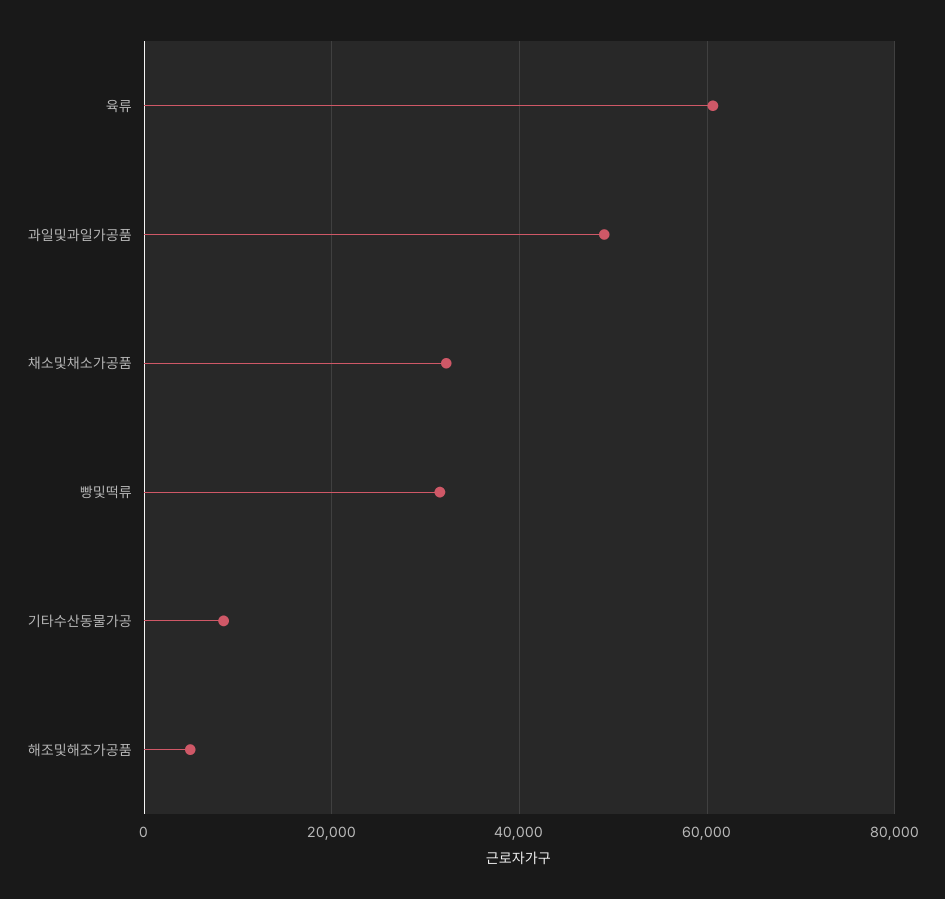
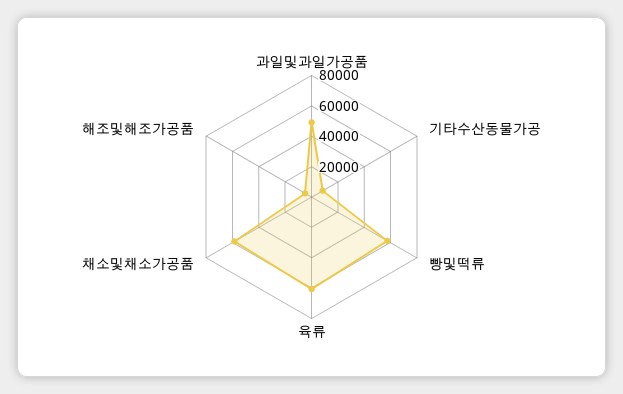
채소및채소가공품: 32000 -> 60000
빵및떡류: 32000 -> 60000

